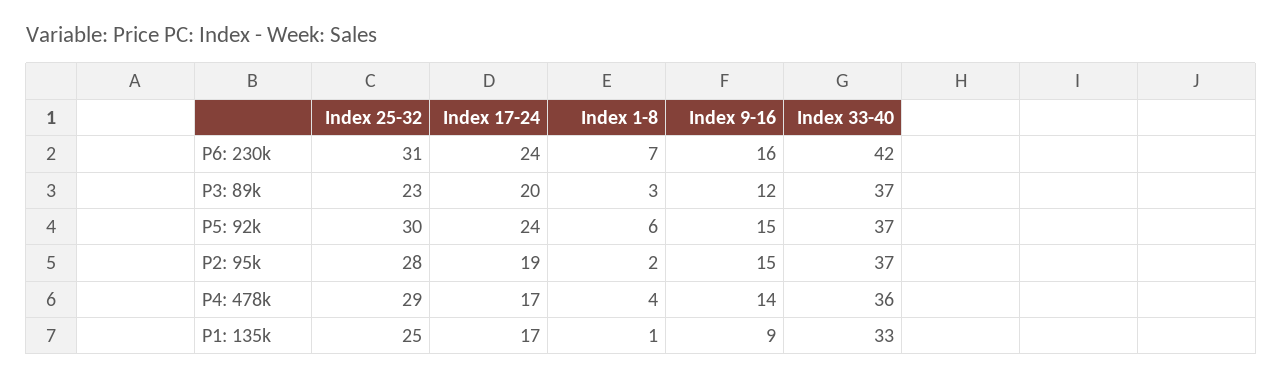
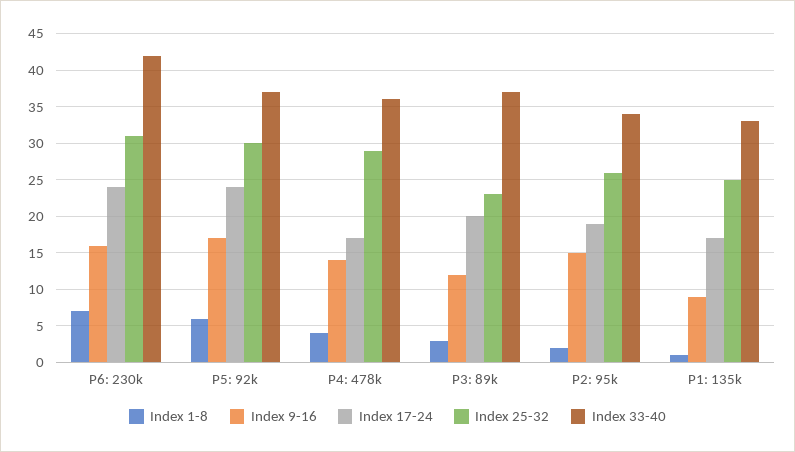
Index 9-16, P5: 92k: 15 -> 17
Index 25-32, P2: 95k: 28 -> 26
Index 33-40, P2: 95k: 37 -> 34

